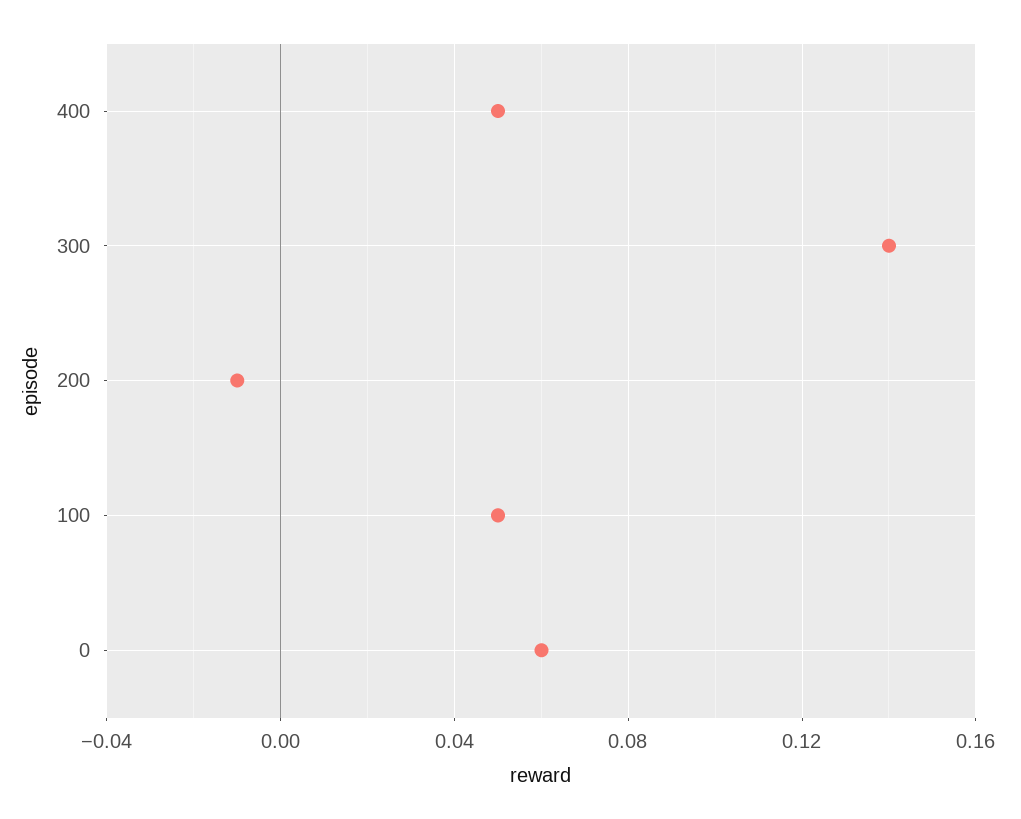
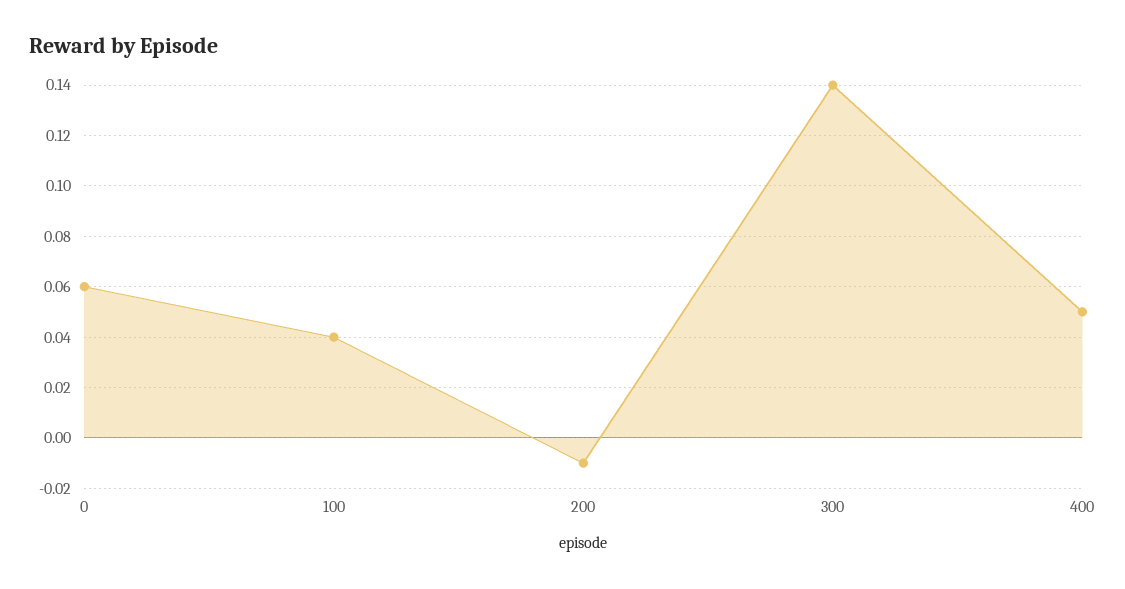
100: 0.05 -> 0.04

